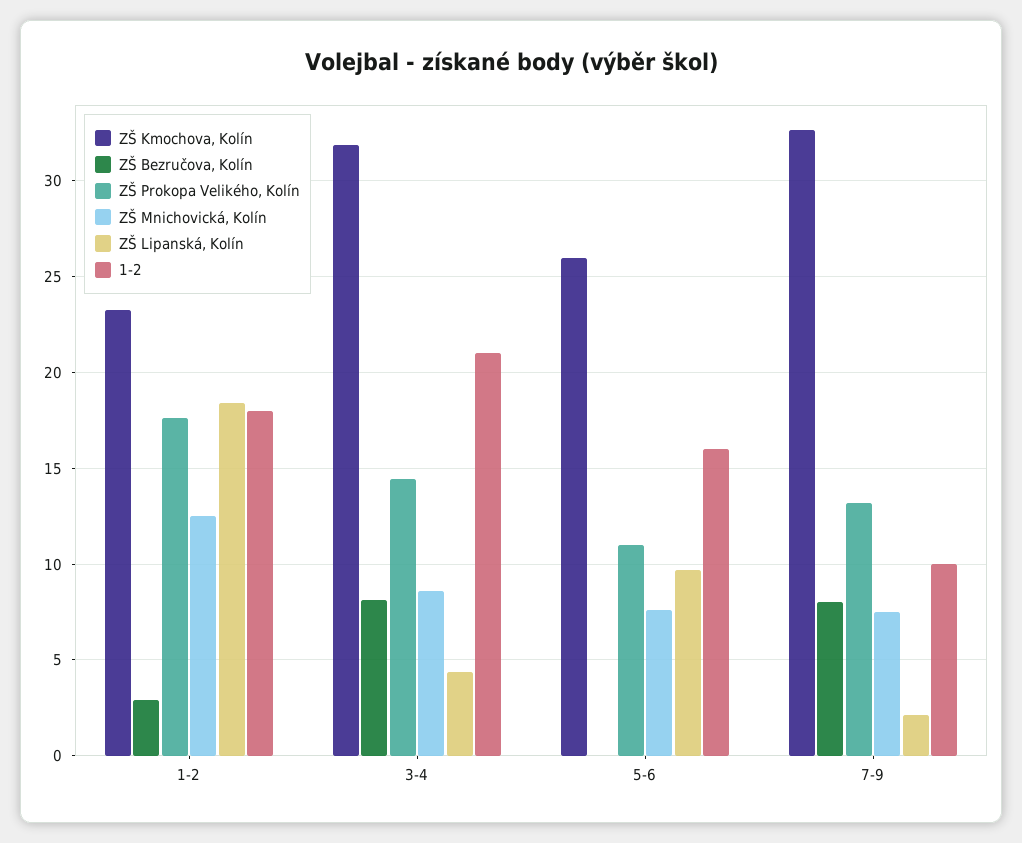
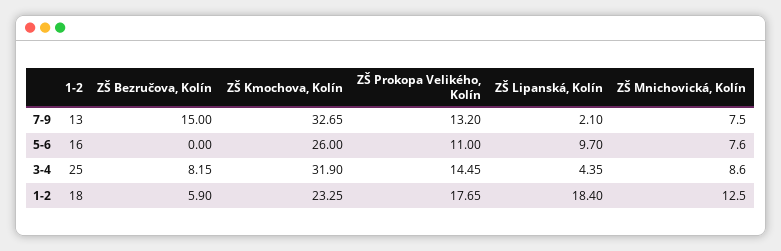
ZŠ Bezručova, Kolín, 1-2: 3 -> 5.9
1-2, 3-4: 21 -> 25
ZŠ Bezručova, Kolín, 7-9: 8 -> 15
1-2, 7-9: 10 -> 13

